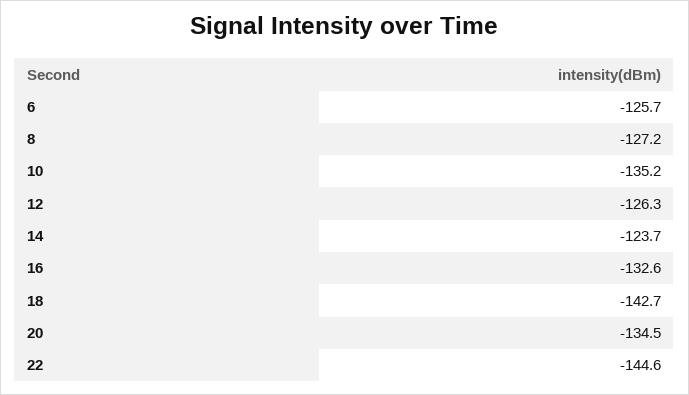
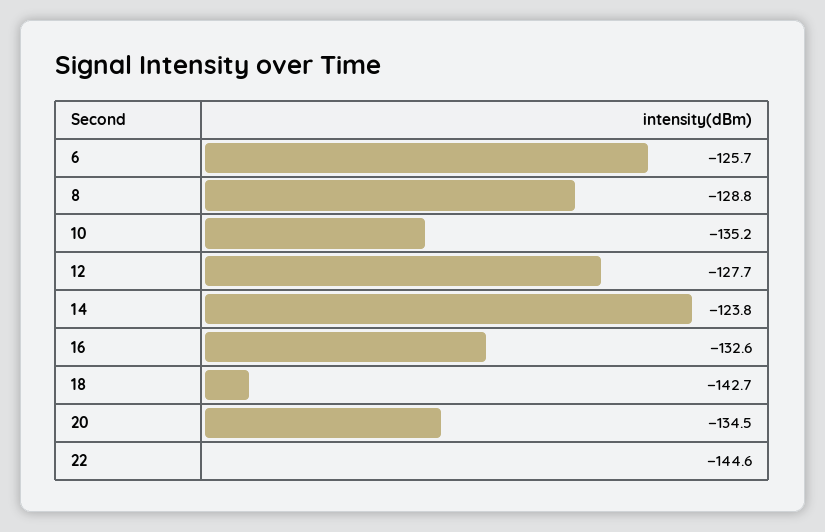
8: -127.2 -> -128.8
12: -126.3 -> -127.7
14: -123.7 -> -123.8

